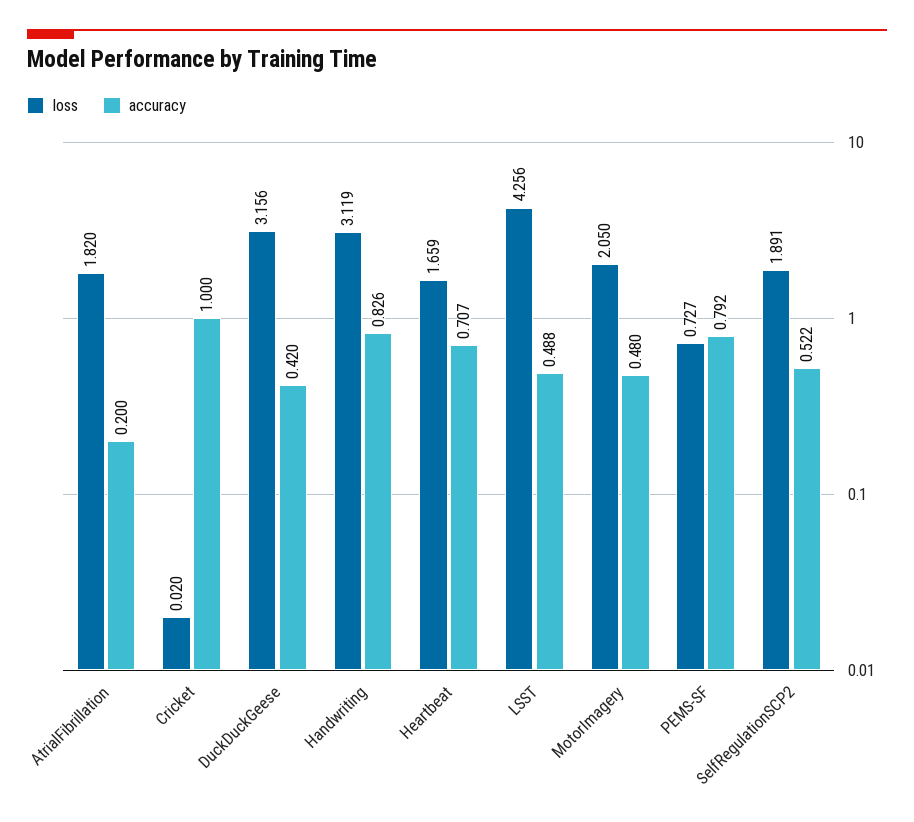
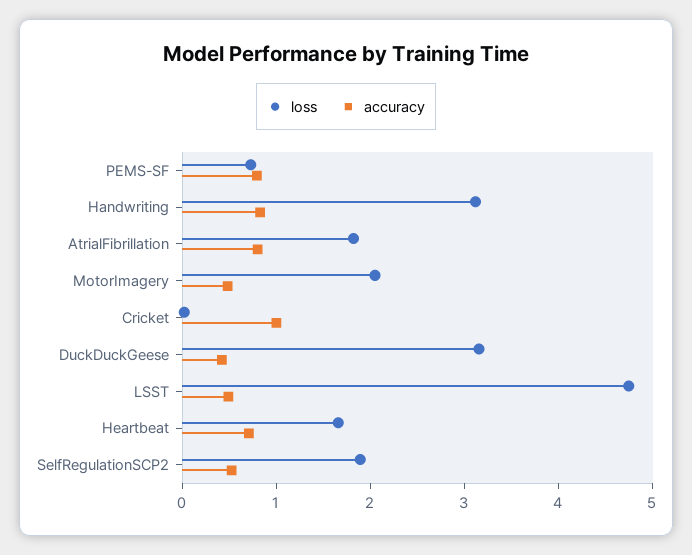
accuracy, AtrialFibrillation: 0.2 -> 0.8
loss, LSST: 4.256 -> 4.8

